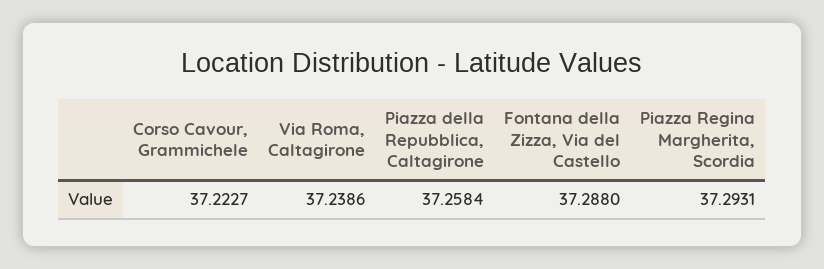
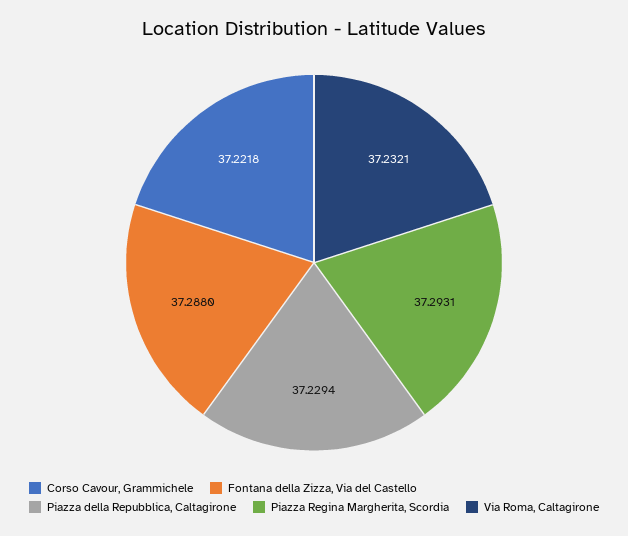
Corso Cavour, Grammichele: 37.2227 -> 37.2218
Via Roma, Caltagirone: 37.2386 -> 37.2321
Piazza della Repubblica, Caltagirone: 37.2584 -> 37.2294

